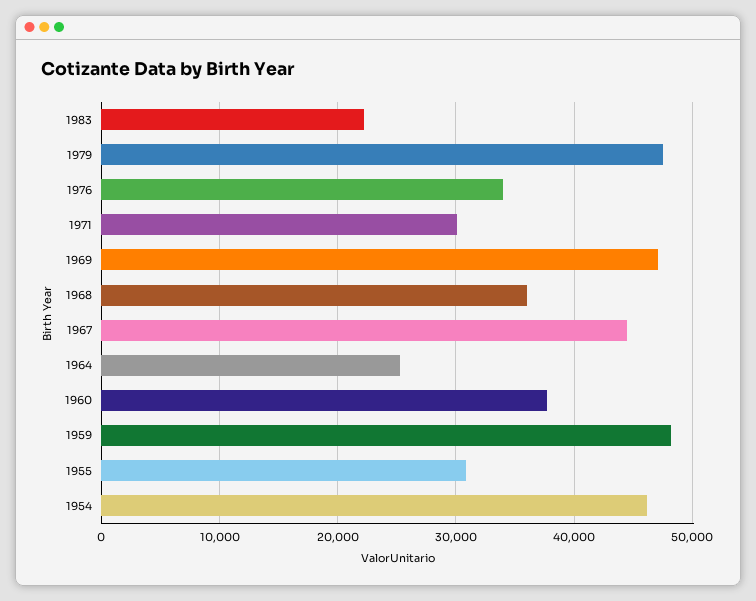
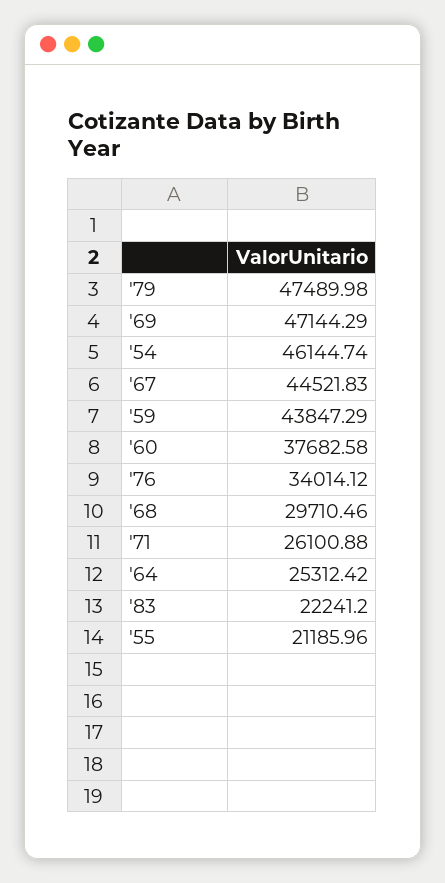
1971: 30000 -> 26100.88
1968: 36000 -> 29710.46
1959: 48000 -> 43847.29
1955: 31000 -> 21185.96

